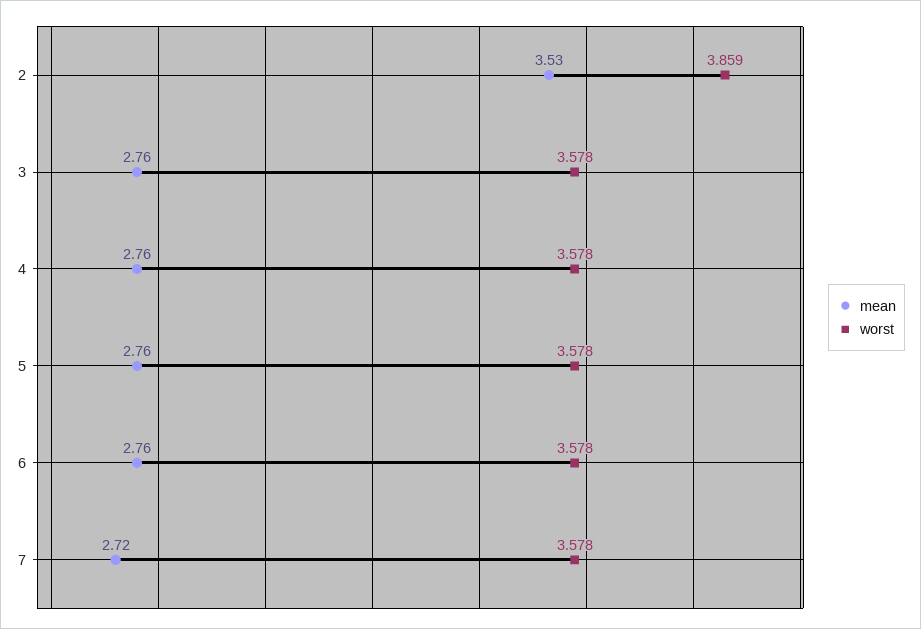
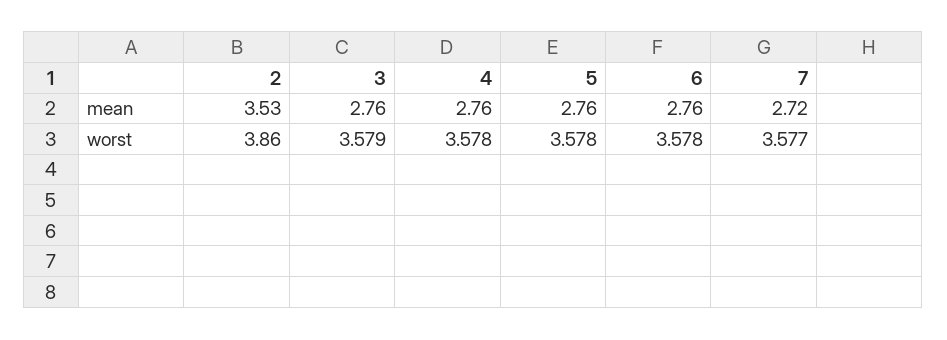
worst, 2: 3.859 -> 3.86
worst, 3: 3.578 -> 3.579
worst, 7: 3.578 -> 3.577

